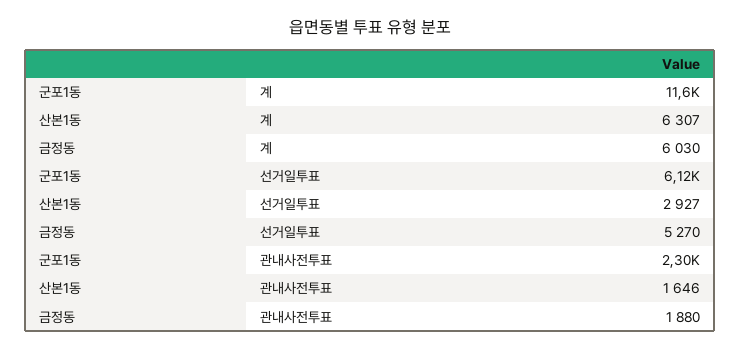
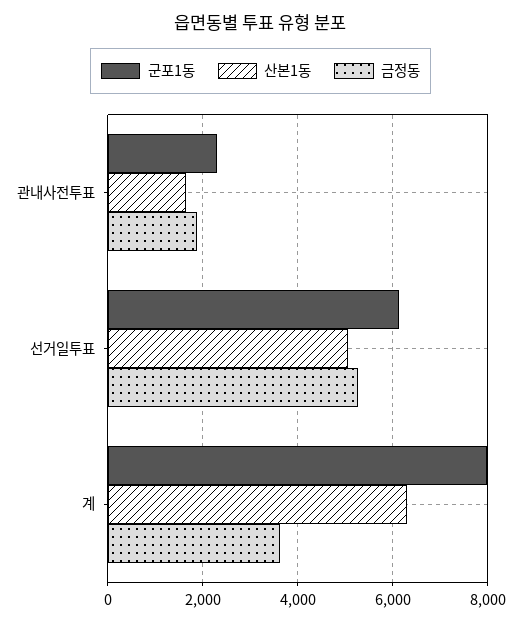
군포1동, 계: 11600 -> 8000
금정동, 계: 6030 -> 3600
산본1동, 선거일투표: 2927 -> 5000

